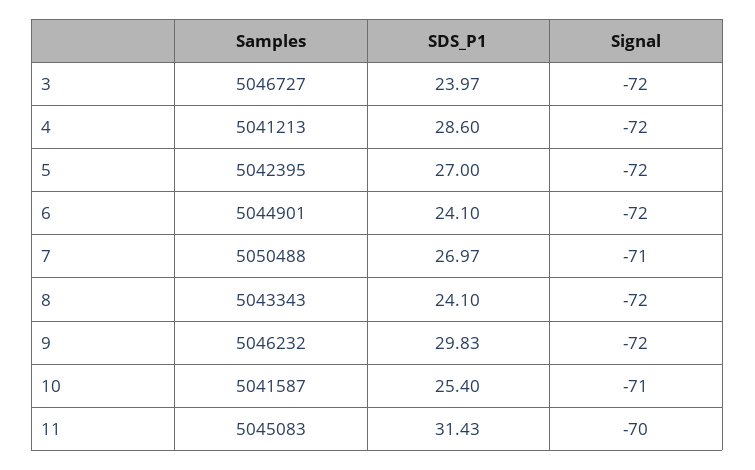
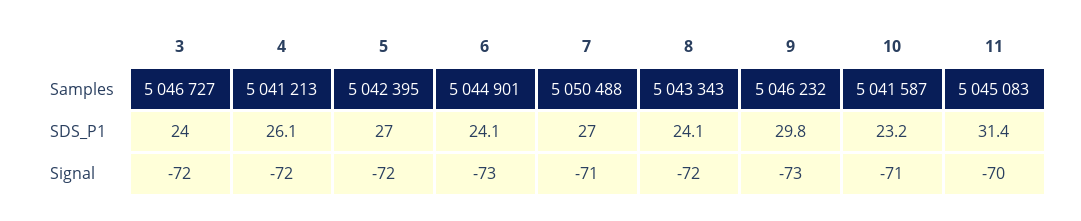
SDS_P1, 4: 28.6 -> 26.1
Signal, 6: -72 -> -73
Signal, 9: -72 -> -73
SDS_P1, 10: 25.4 -> 23.2

